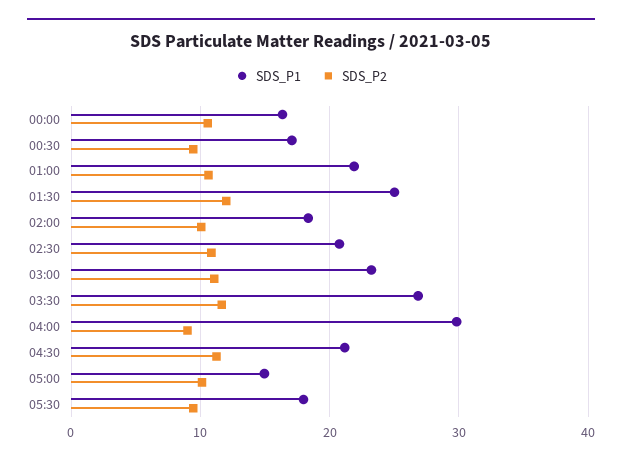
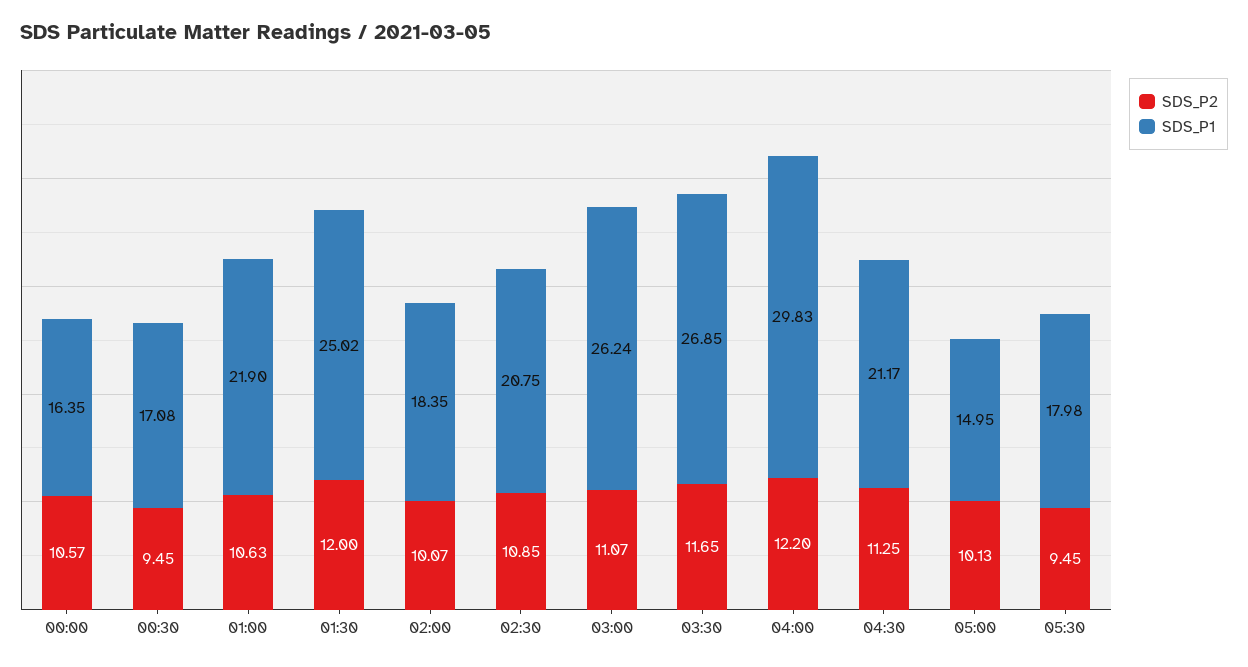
SDS_P1, 03:00: 23 -> 26.24
SDS_P2, 04:00: 9 -> 12.2

